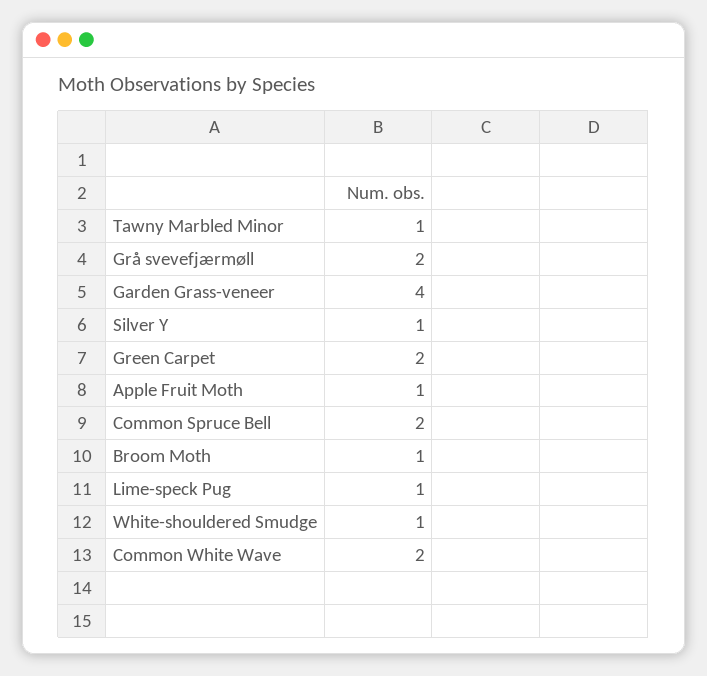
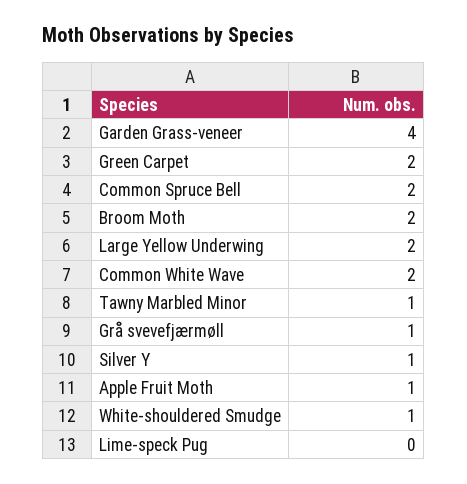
Grå svevefjærmøll: 2 -> 1
Broom Moth: 1 -> 2
Lime-speck Pug: 1 -> 0
Large Yellow Underwing: none -> 2

